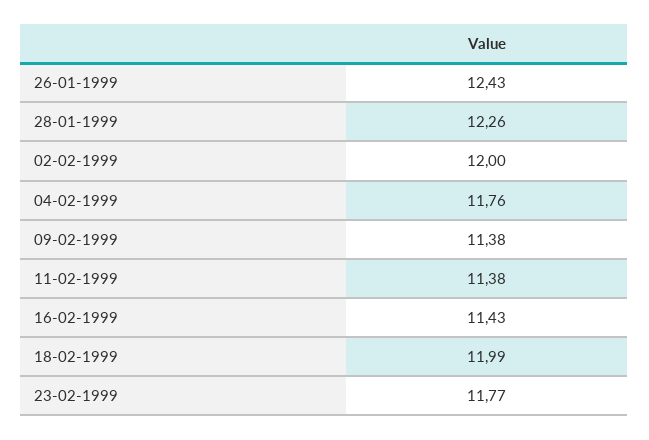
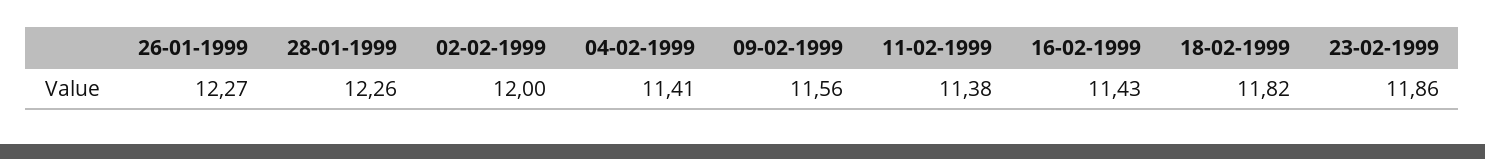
26-01-1999: 12.43 -> 12.27
04-02-1999: 11.76 -> 11.41
09-02-1999: 11.38 -> 11.56
18-02-1999: 11.99 -> 11.82
23-02-1999: 11.77 -> 11.86

